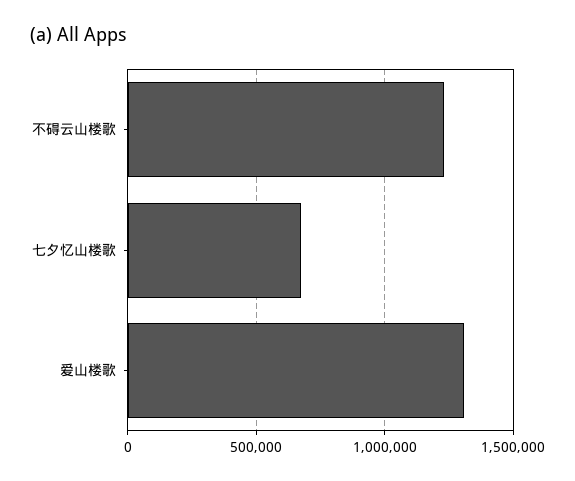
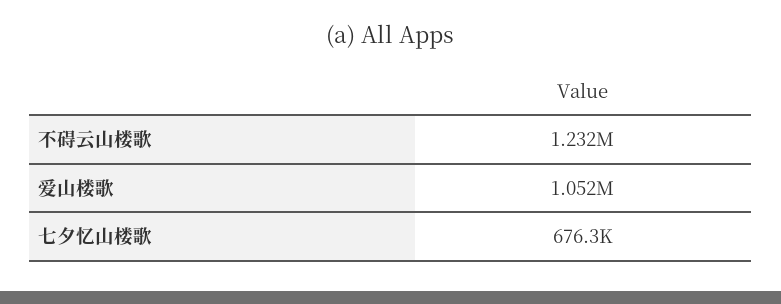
爱山楼歌: 1300000 -> 1052000

